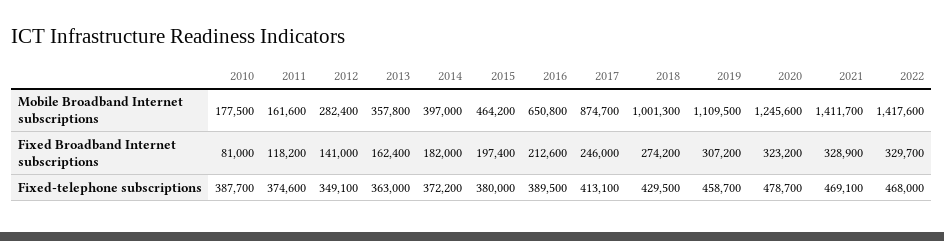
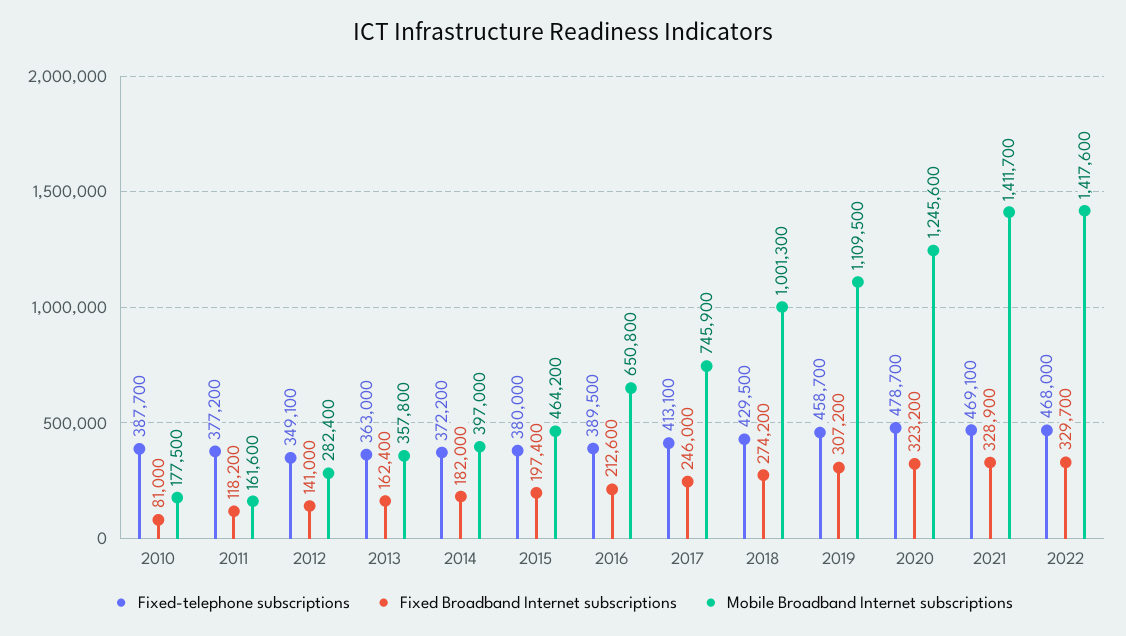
Mobile Broadband Internet subscriptions, 2017: 874700 -> 745900
Fixed-telephone subscriptions, 2011: 374600 -> 377200

